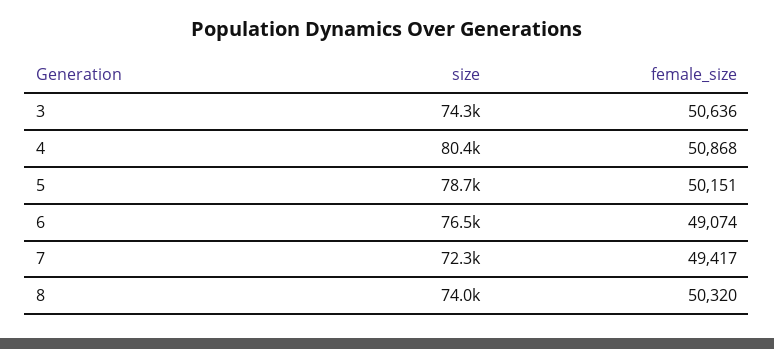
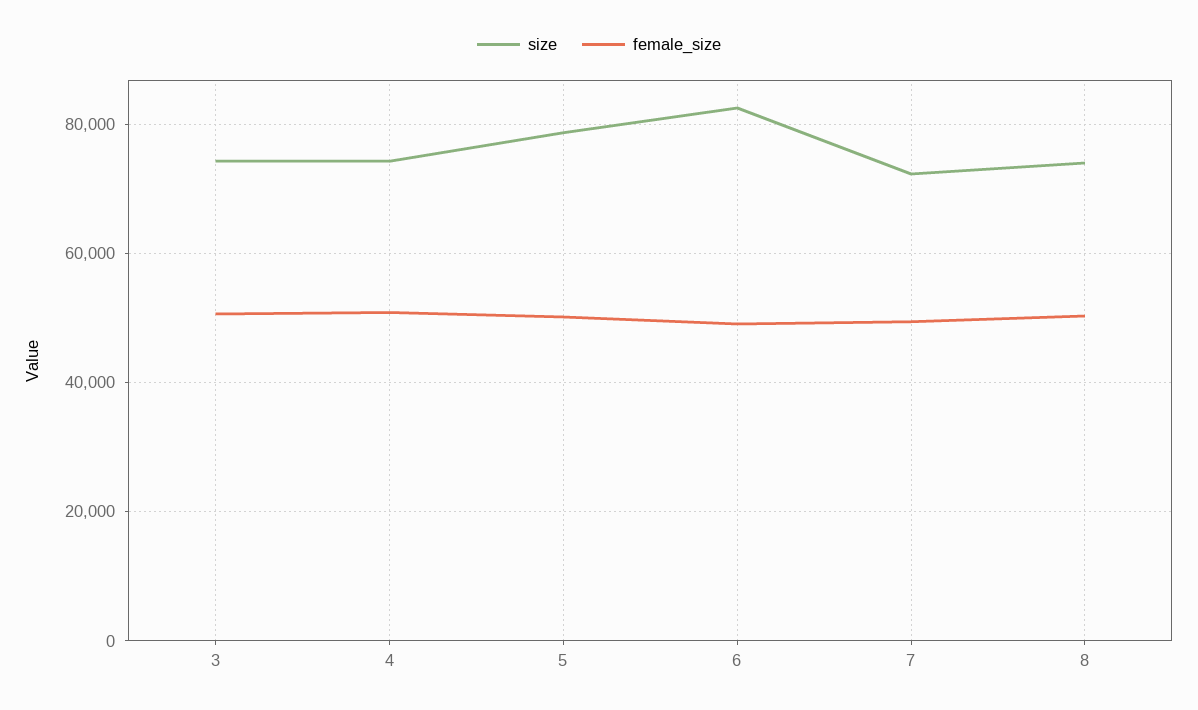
size, 4: 80400 -> 74000
size, 6: 76500 -> 82000

